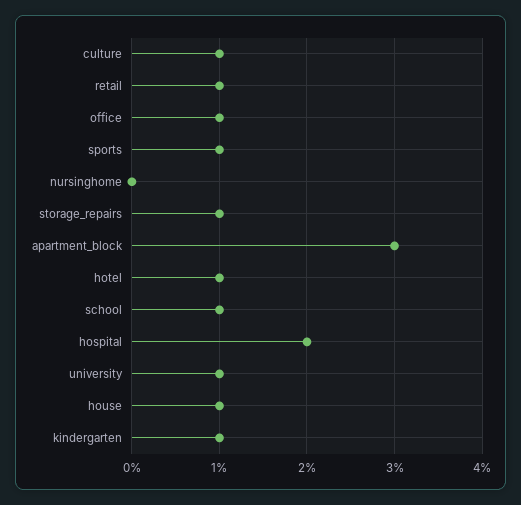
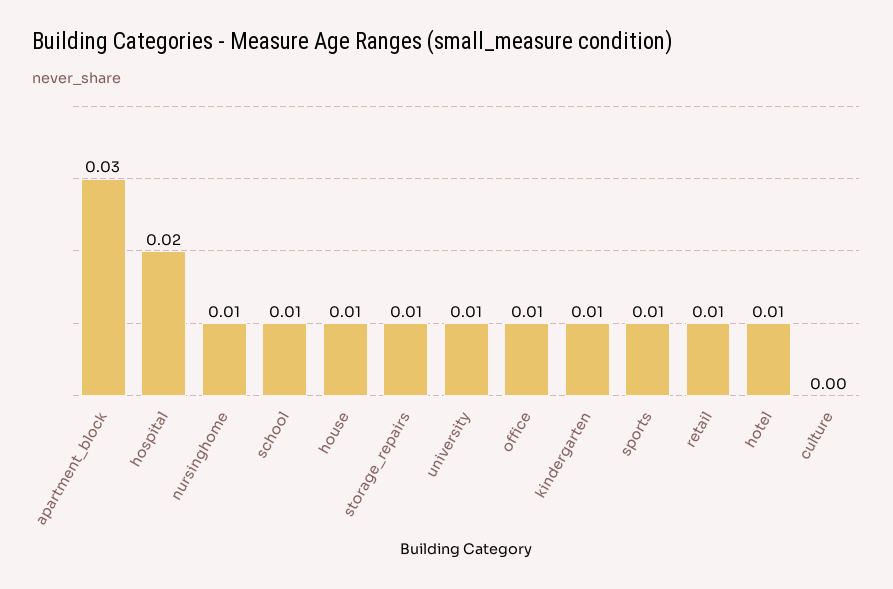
culture: 0.01 -> 0
nursinghome: 0 -> 0.01

